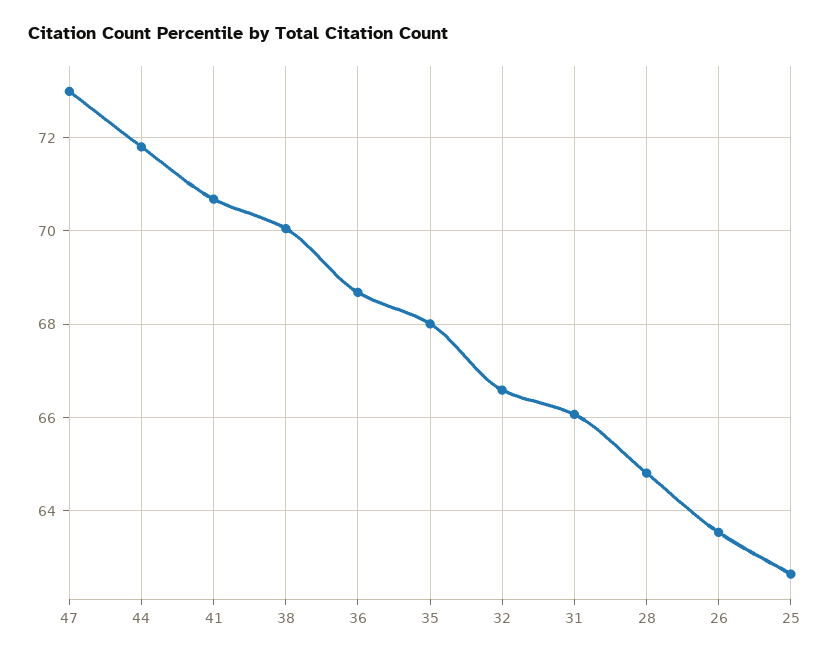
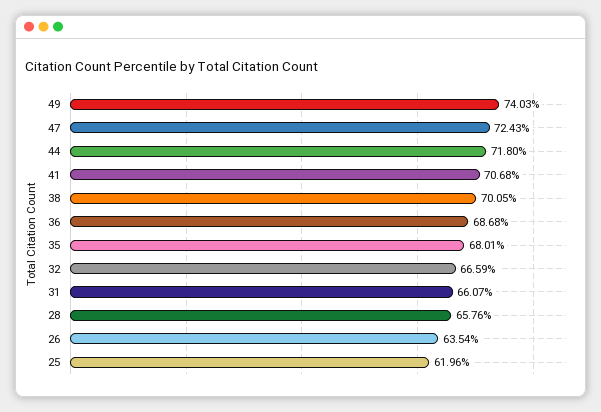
47: 73 -> 72.43
28: 64.8 -> 65.76
25: 62.6 -> 61.96
49: none -> 74.03

